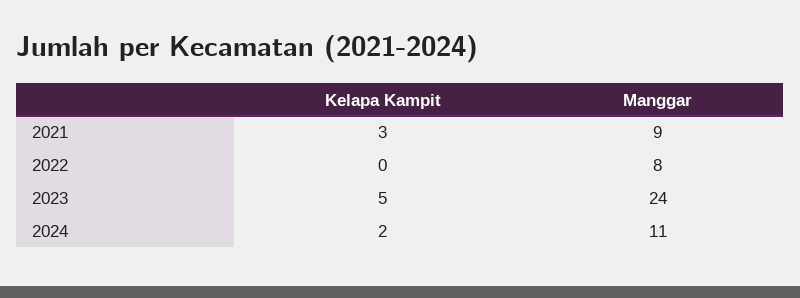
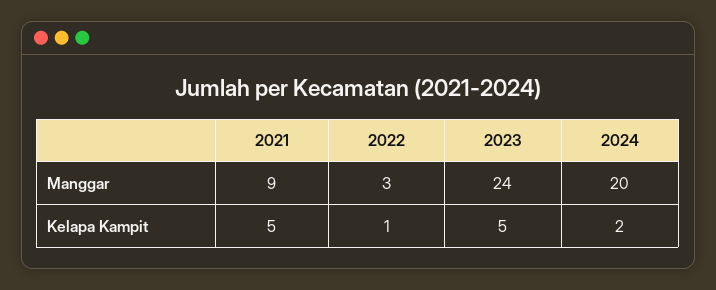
Kelapa Kampit, 2021: 3 -> 5
Kelapa Kampit, 2022: 0 -> 1
Manggar, 2022: 8 -> 3
Manggar, 2024: 11 -> 20

